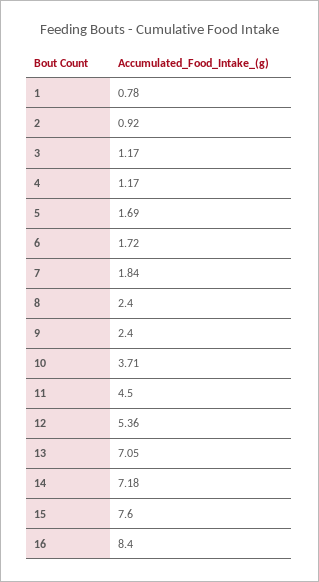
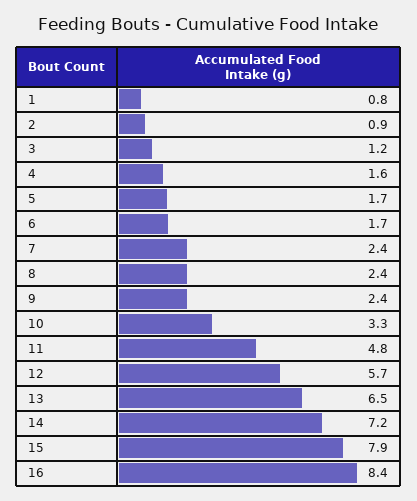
4: 1.17 -> 1.6
7: 1.84 -> 2.4
10: 3.71 -> 3.3
11: 4.5 -> 4.8
12: 5.36 -> 5.7
13: 7.05 -> 6.5
15: 7.6 -> 7.9

